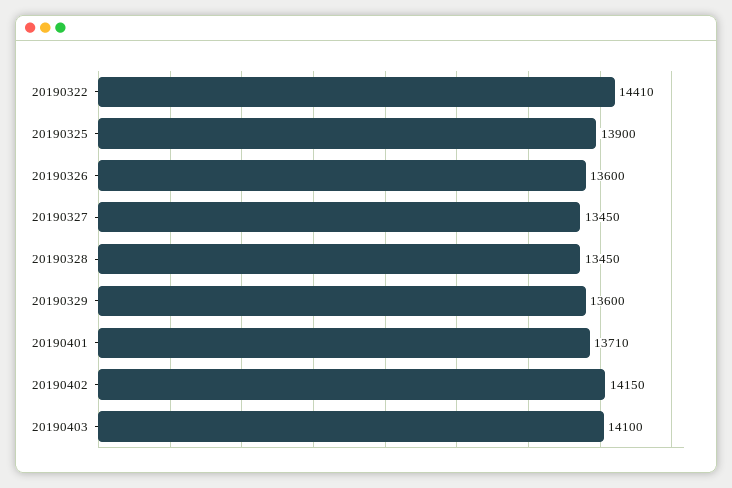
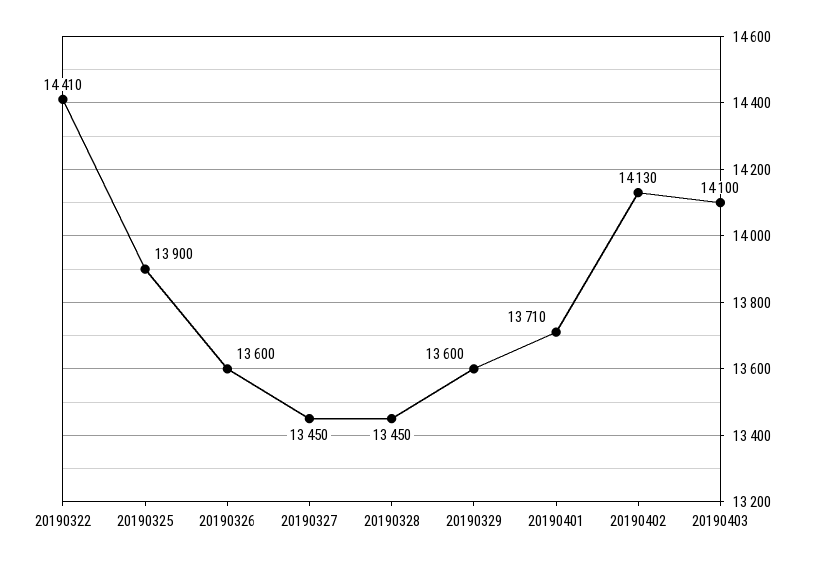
20190402: 14150 -> 14130

